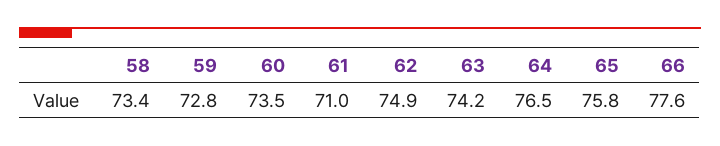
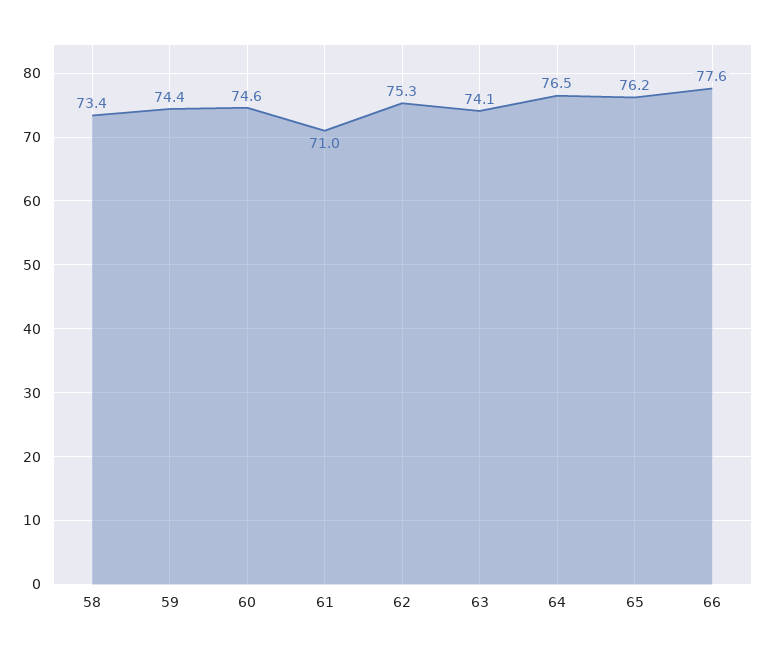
59: 72.8 -> 74.4
60: 73.5 -> 74.6
62: 74.9 -> 75.3
63: 74.2 -> 74.1
65: 75.8 -> 76.2

